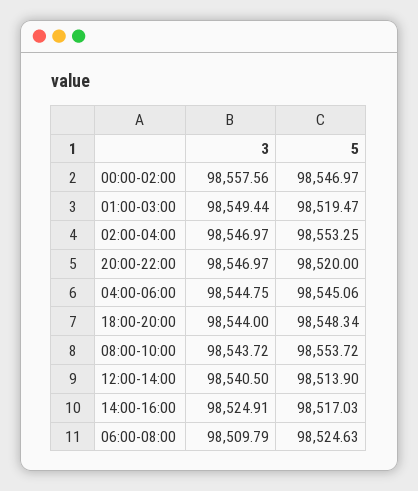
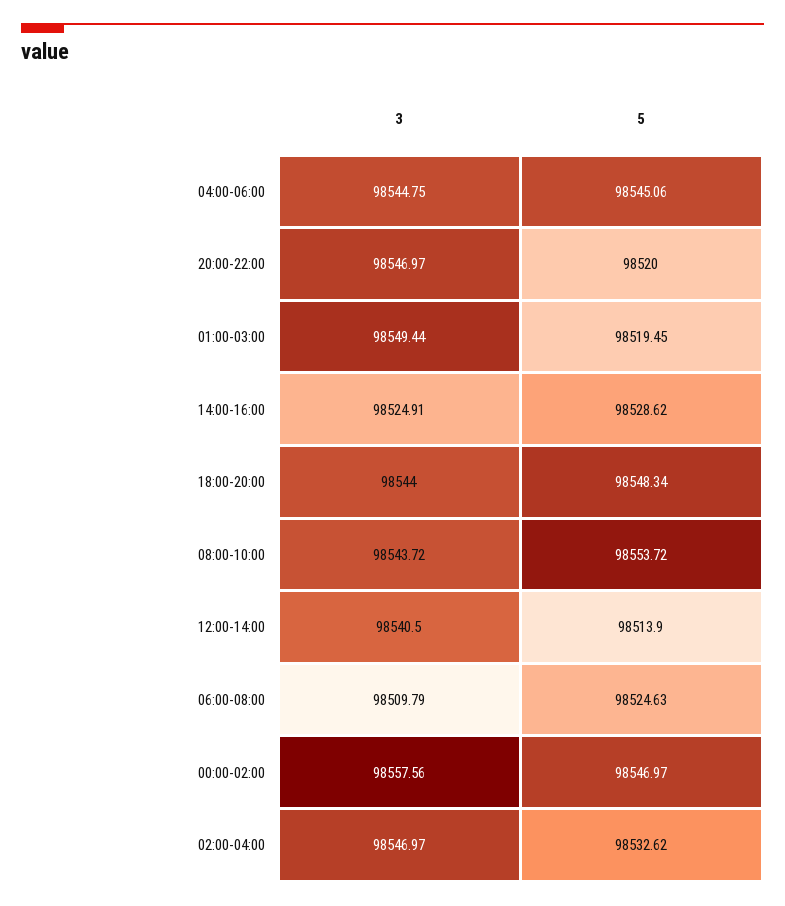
5, 01:00-03:00: 98519.47 -> 98519.45
5, 02:00-04:00: 98553.25 -> 98532.62
5, 14:00-16:00: 98517.03 -> 98528.62

